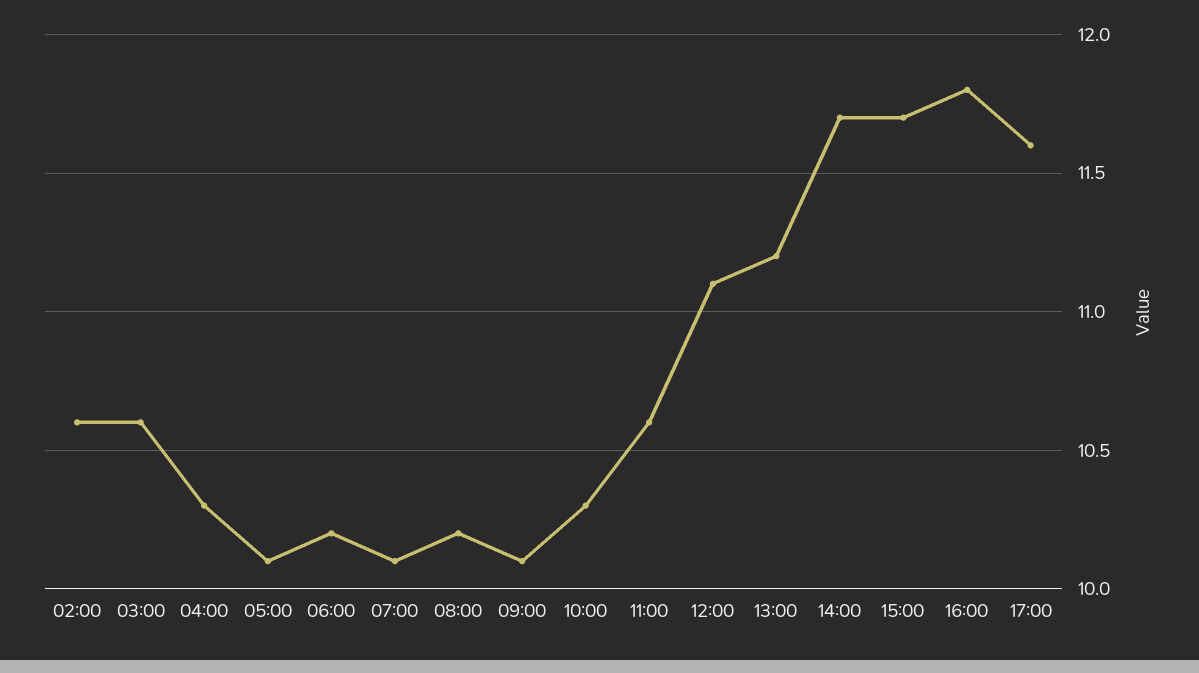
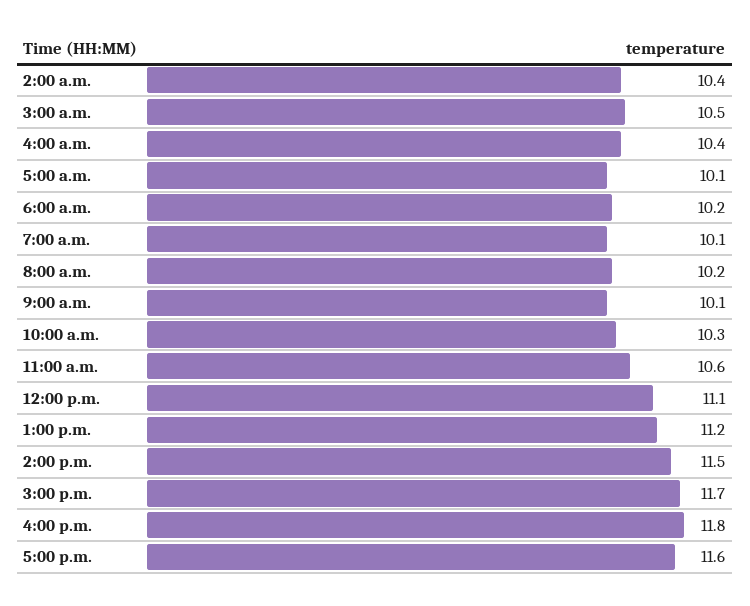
02:00: 10.6 -> 10.4
03:00: 10.6 -> 10.5
04:00: 10.3 -> 10.4
14:00: 11.7 -> 11.5

